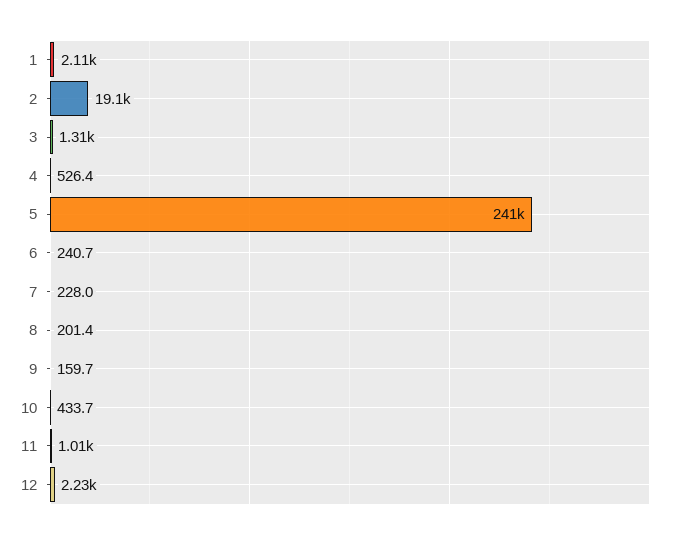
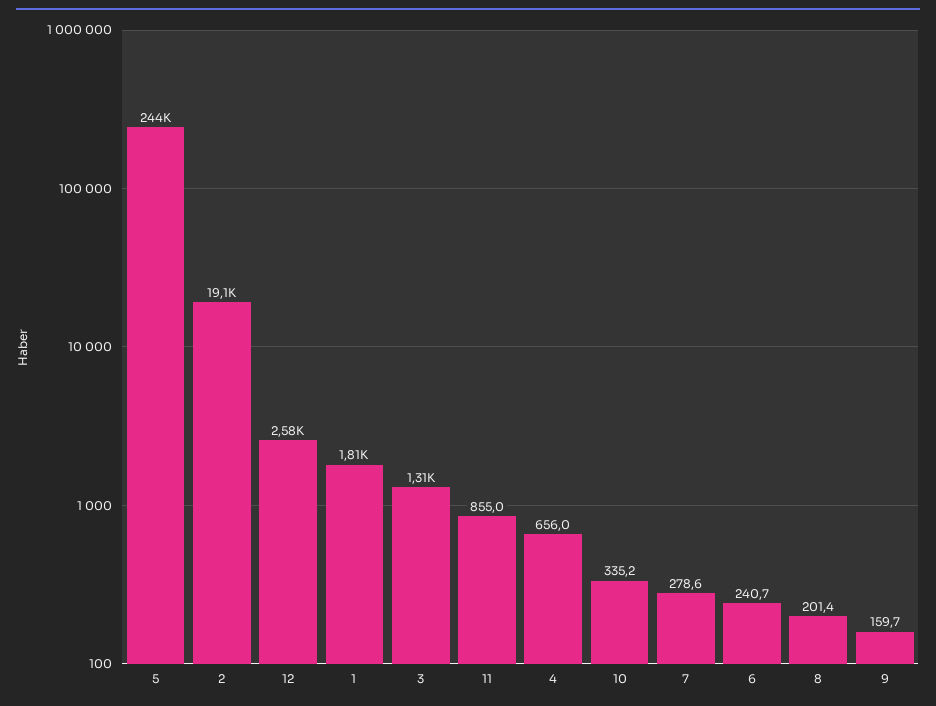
1: 2110 -> 1810
4: 526.4 -> 656
5: 241000 -> 244000
7: 228 -> 278.6
10: 433.7 -> 335.2
11: 1010 -> 855
12: 2230 -> 2580

